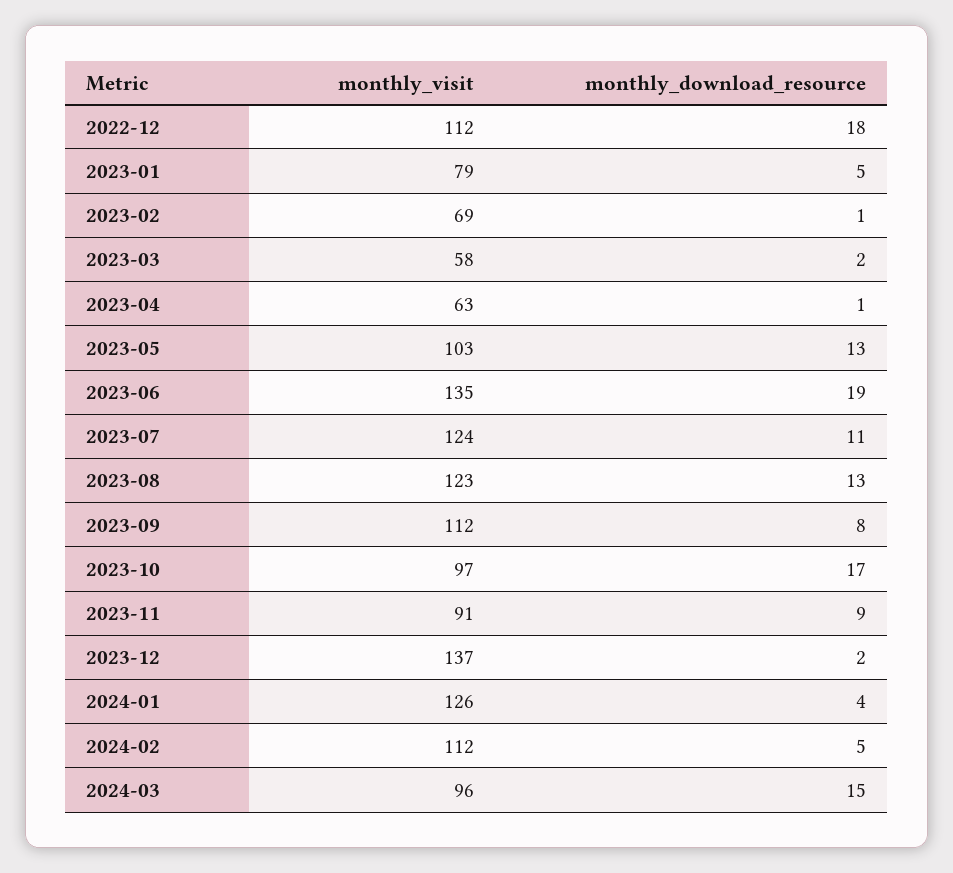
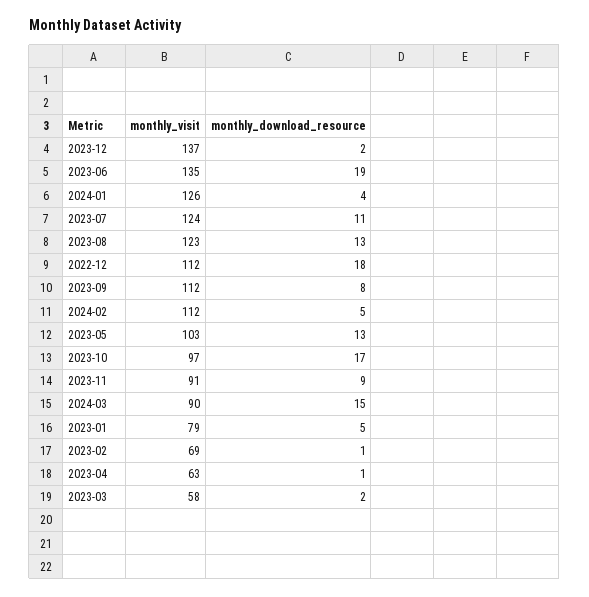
monthly_visit, 2024-03: 96 -> 90

